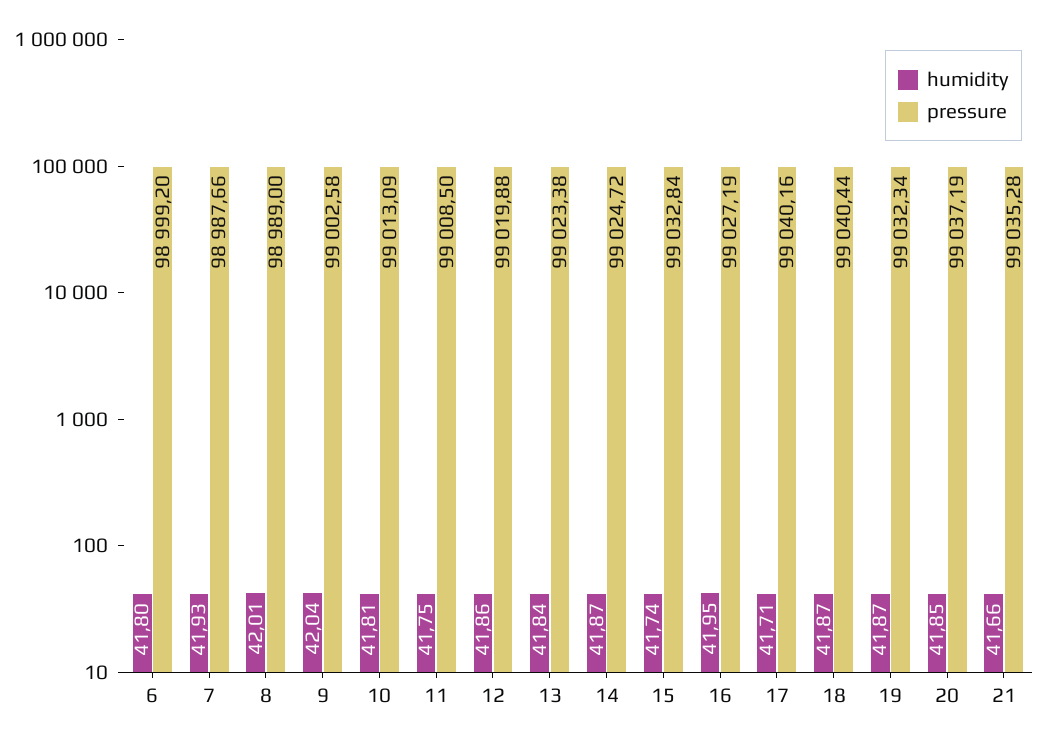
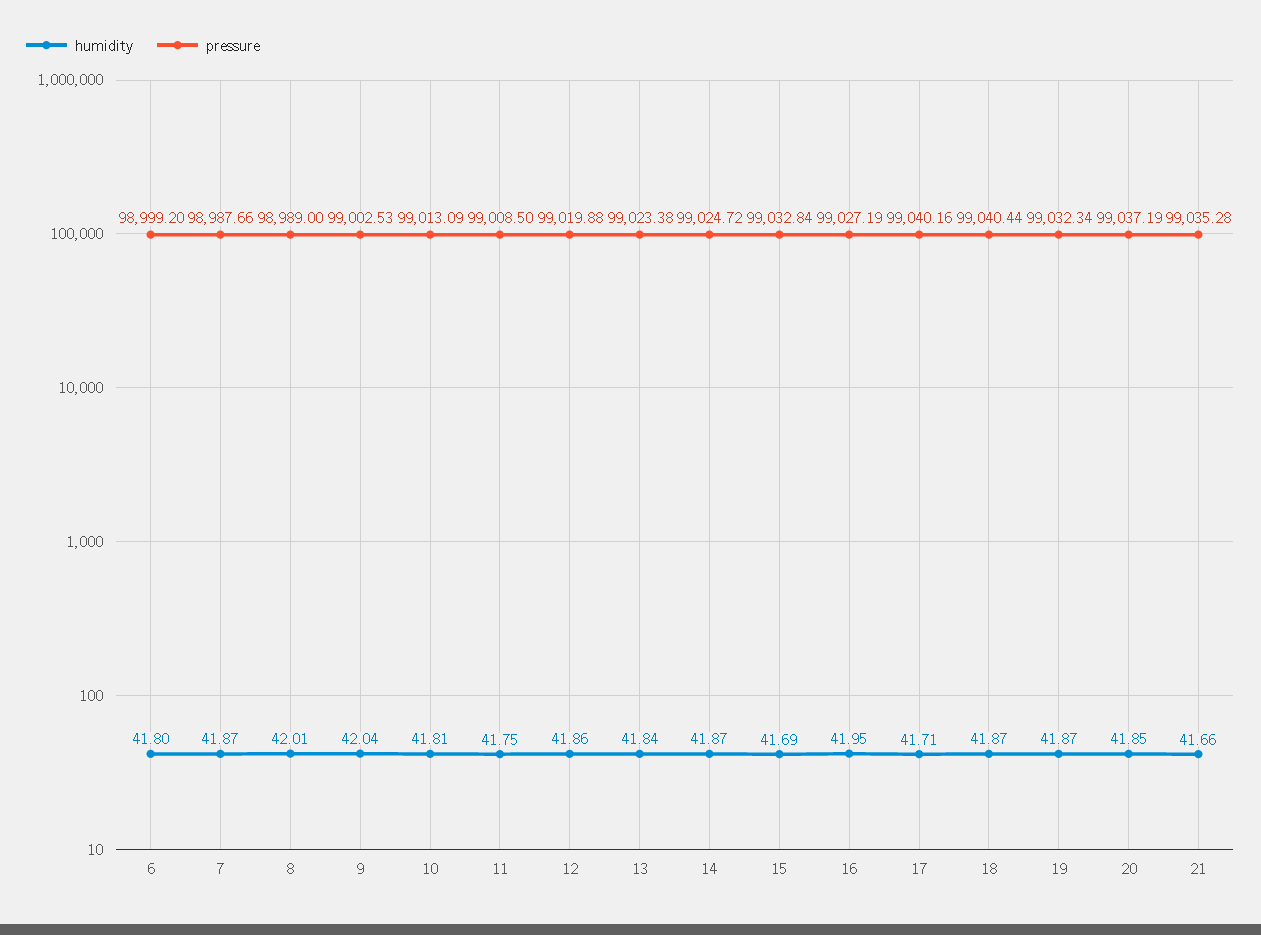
humidity, 7: 41.93 -> 41.87
pressure, 9: 99002.58 -> 99002.53
humidity, 15: 41.74 -> 41.69

